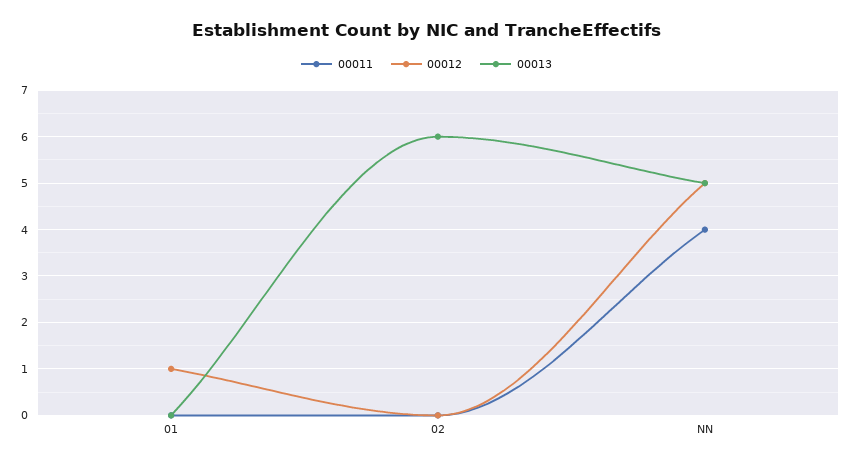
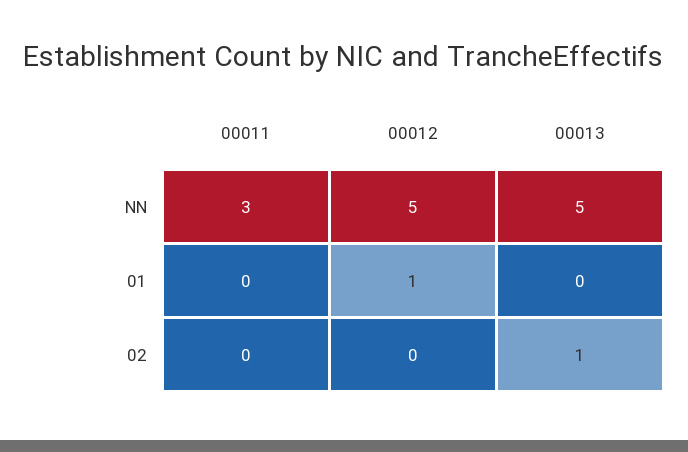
00013, 02: 6 -> 1
00011, NN: 4 -> 3

